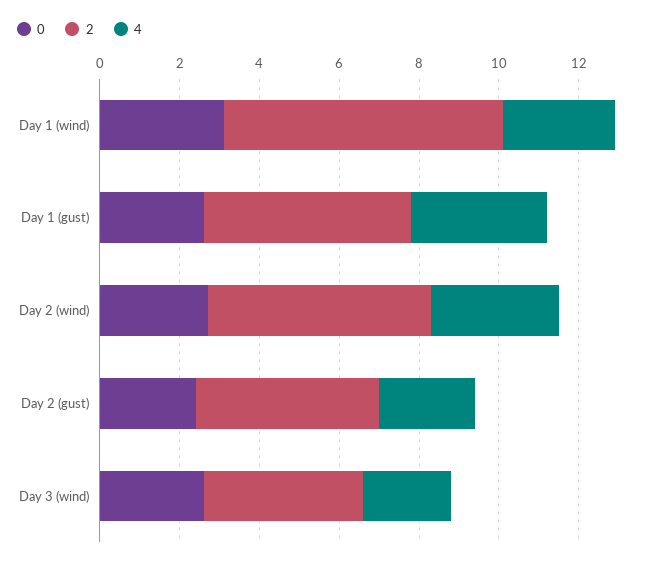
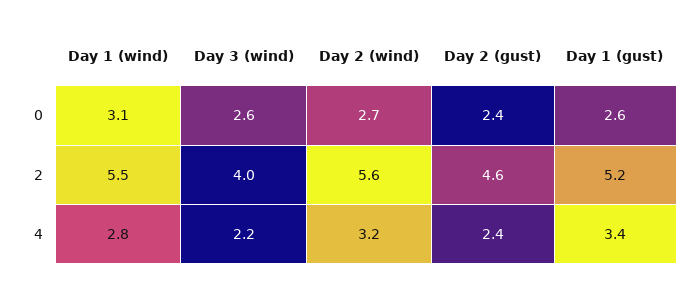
2, Day 1 (wind): 7 -> 5.5

